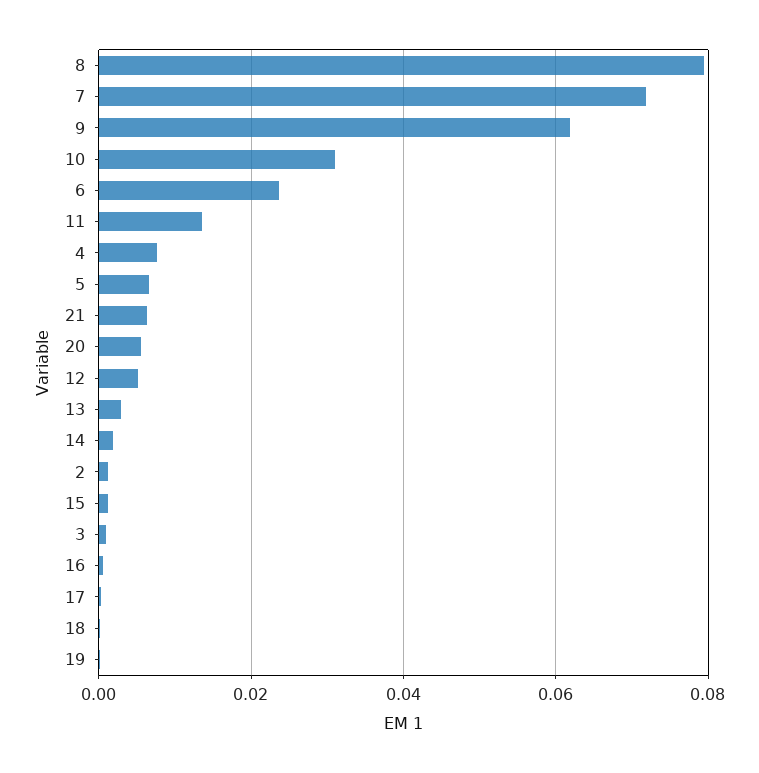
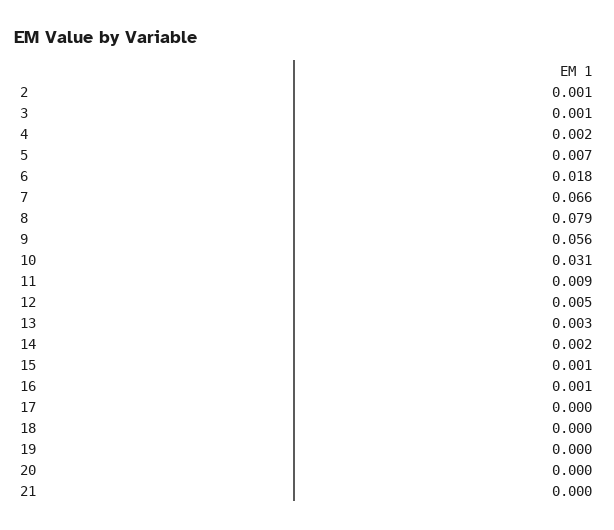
7: 0.072 -> 0.066
9: 0.062 -> 0.056
6: 0.024 -> 0.018
11: 0.014 -> 0.009
4: 0.008 -> 0.002
21: 0.006 -> 0
20: 0.006 -> 0

